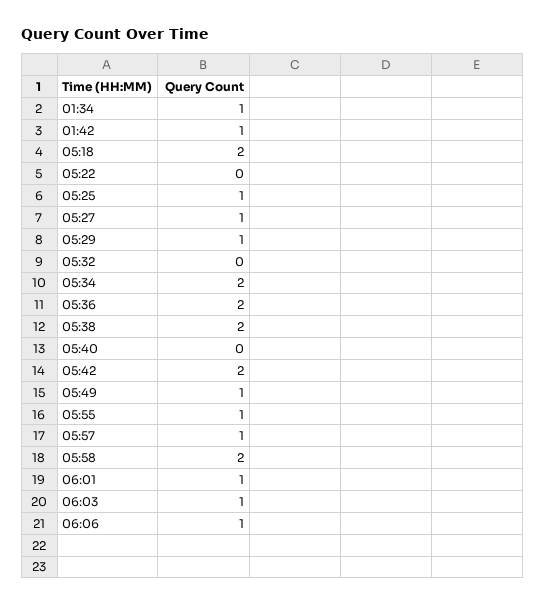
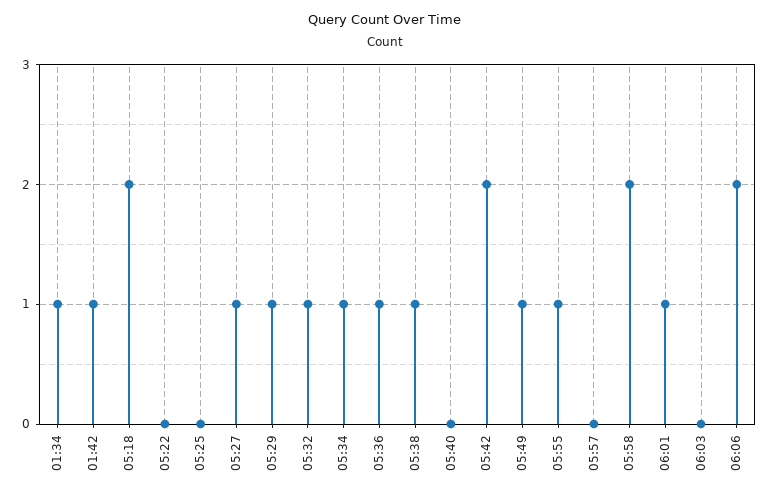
05:25: 1 -> 0
05:32: 0 -> 1
05:34: 2 -> 1
05:36: 2 -> 1
05:38: 2 -> 1
05:57: 1 -> 0
06:03: 1 -> 0
06:06: 1 -> 2

